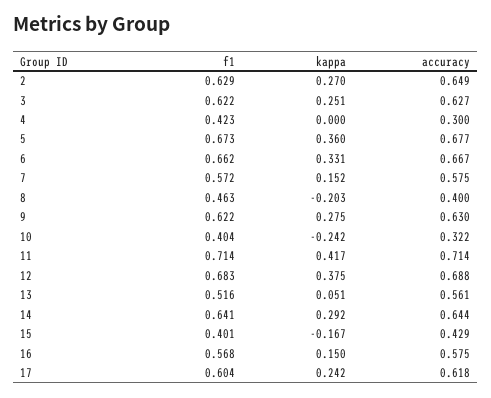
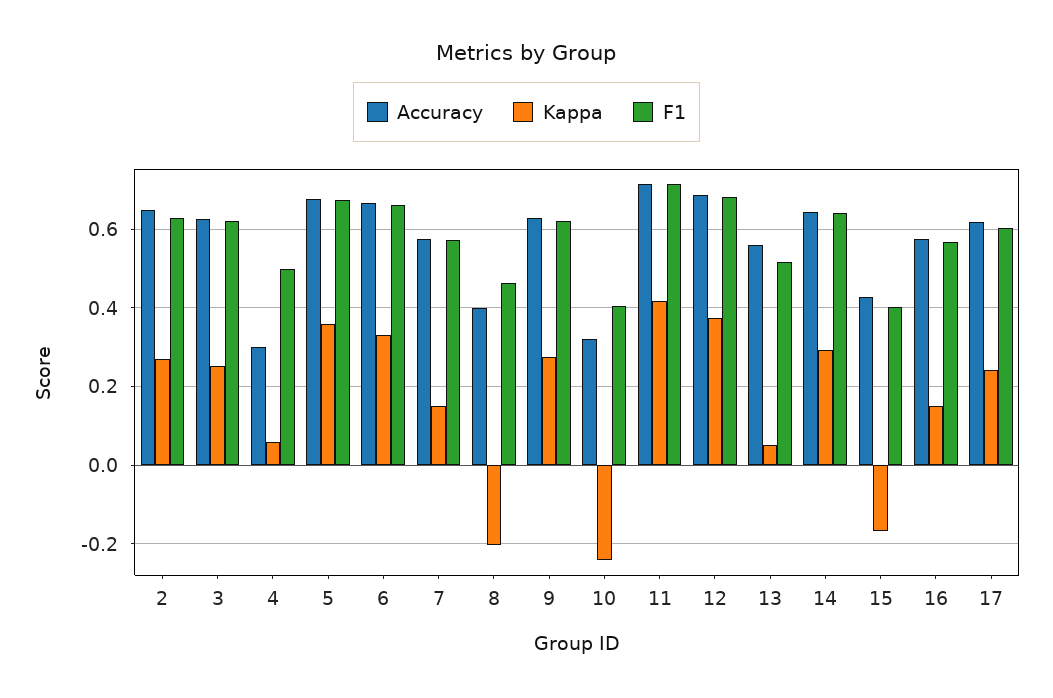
f1, 4: 0.423 -> 0.5
kappa, 4: 0 -> 0.06

